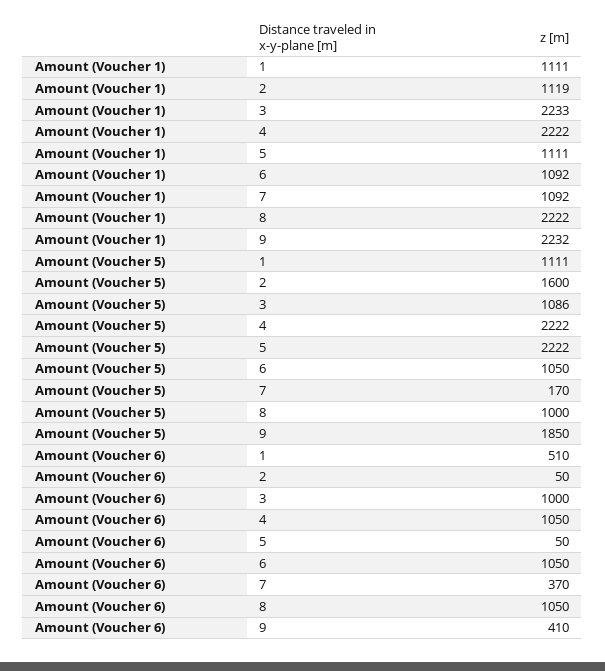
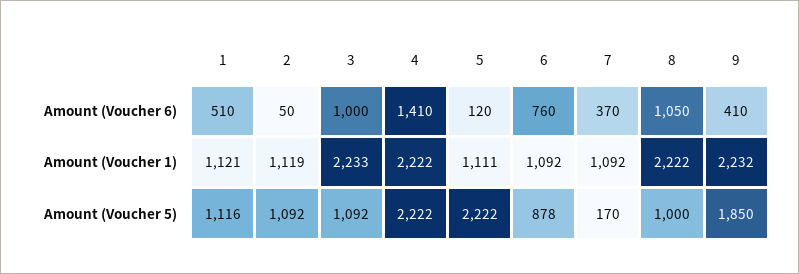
Amount (Voucher 1), 1: 1111 -> 1121
Amount (Voucher 5), 1: 1111 -> 1116
Amount (Voucher 5), 2: 1600 -> 1092
Amount (Voucher 5), 3: 1086 -> 1092
Amount (Voucher 5), 6: 1050 -> 878
Amount (Voucher 6), 4: 1050 -> 1410
Amount (Voucher 6), 5: 50 -> 120
Amount (Voucher 6), 6: 1050 -> 760

